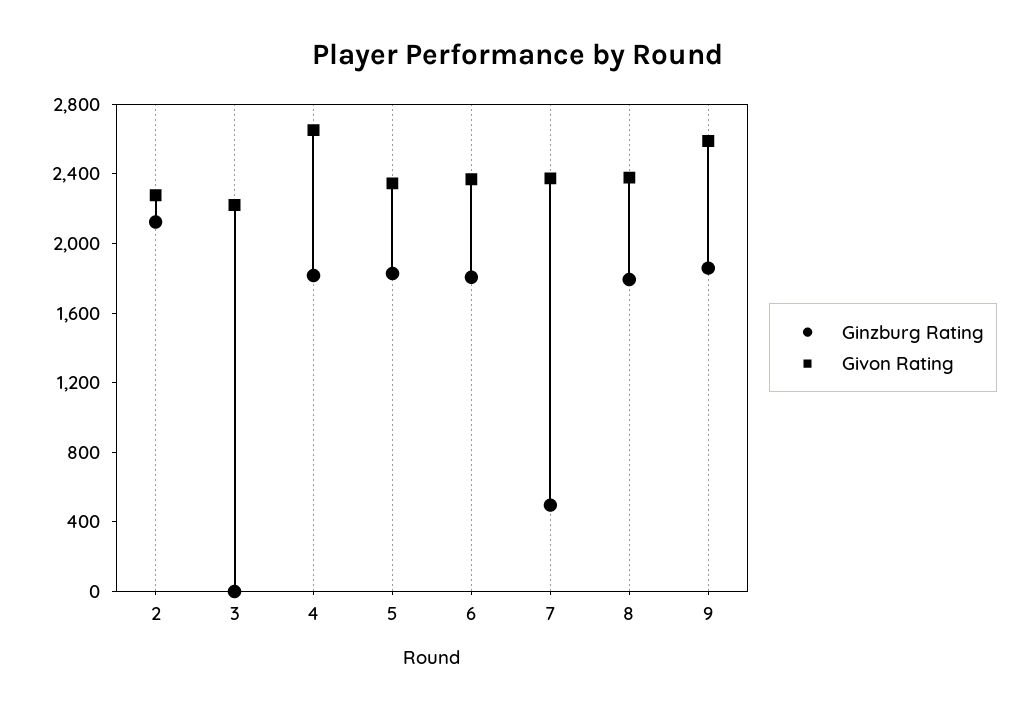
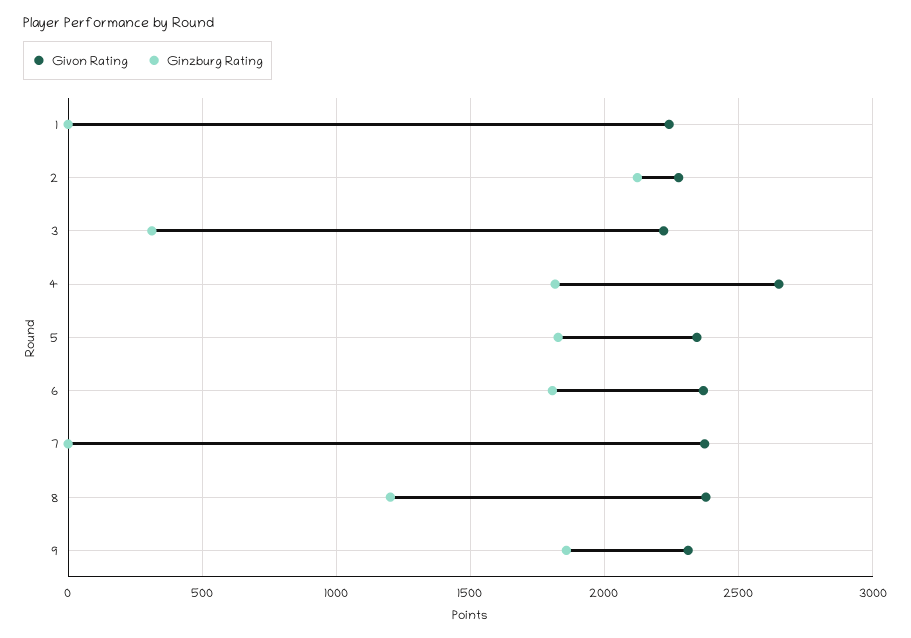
Ginzburg Rating, 3: 0 -> 300
Ginzburg Rating, 7: 500 -> 0
Ginzburg Rating, 8: 1800 -> 1200
Givon Rating, 9: 2600 -> 2300
Givon Rating, 1: none -> 2250
Ginzburg Rating, 1: none -> 0

